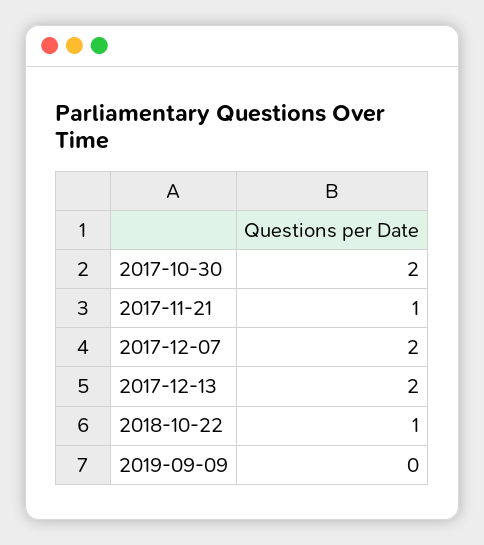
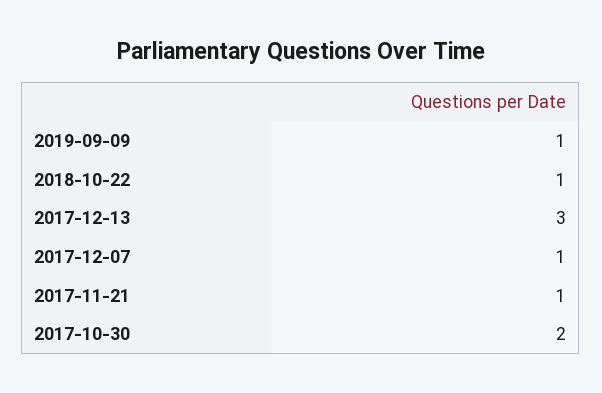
2017-12-07: 2 -> 1
2017-12-13: 2 -> 3
2019-09-09: 0 -> 1

